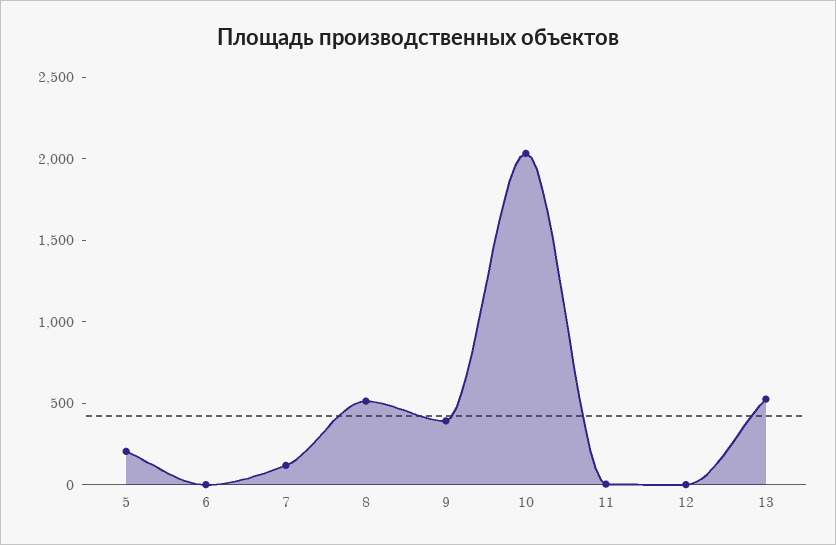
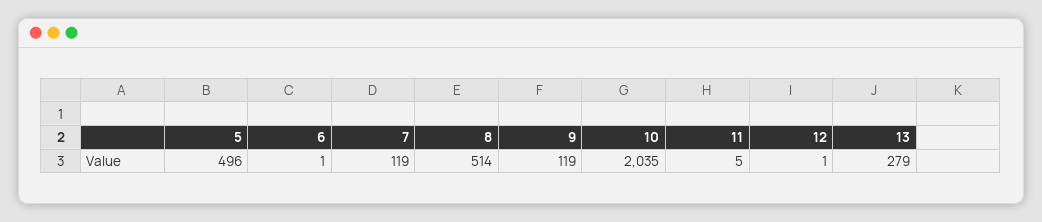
5: 200 -> 496
9: 400 -> 119
13: 500 -> 279

